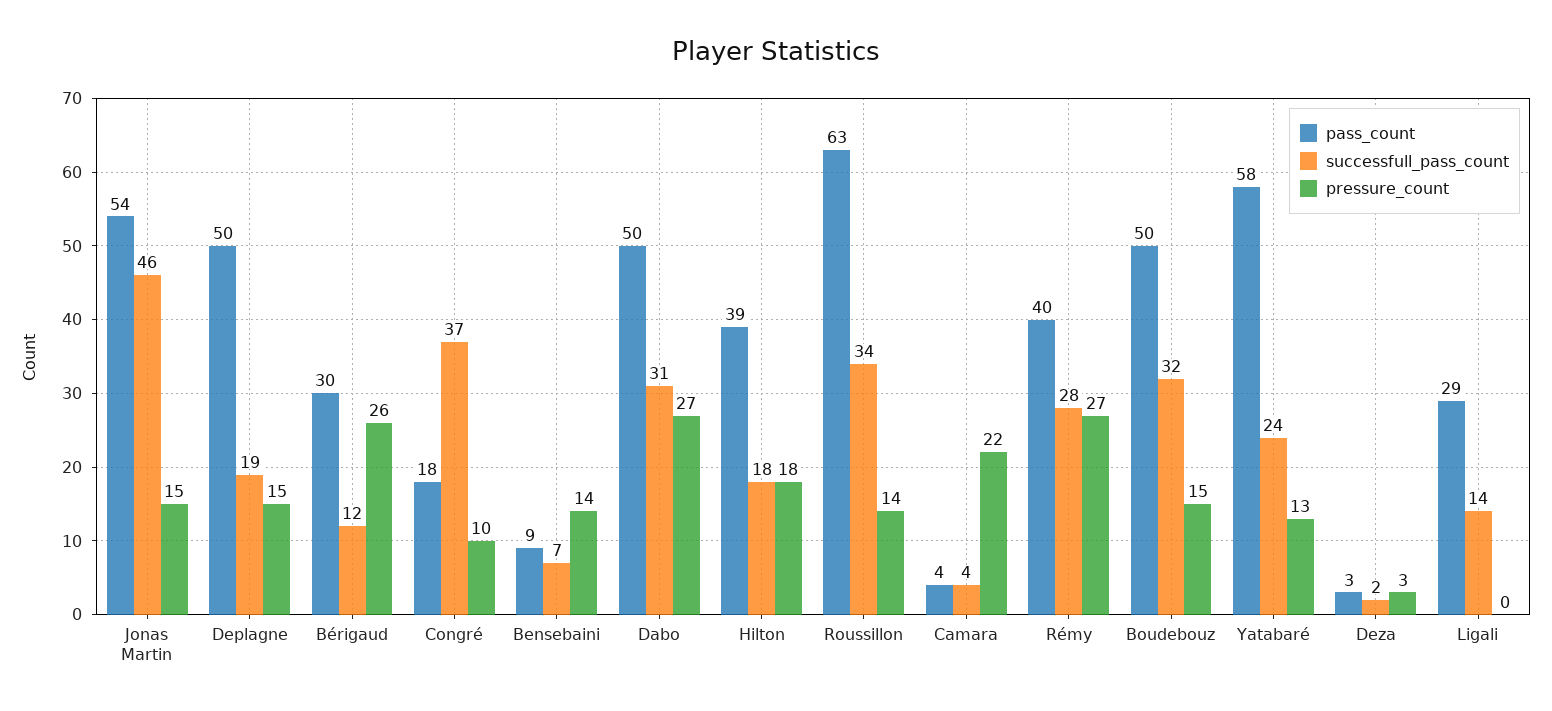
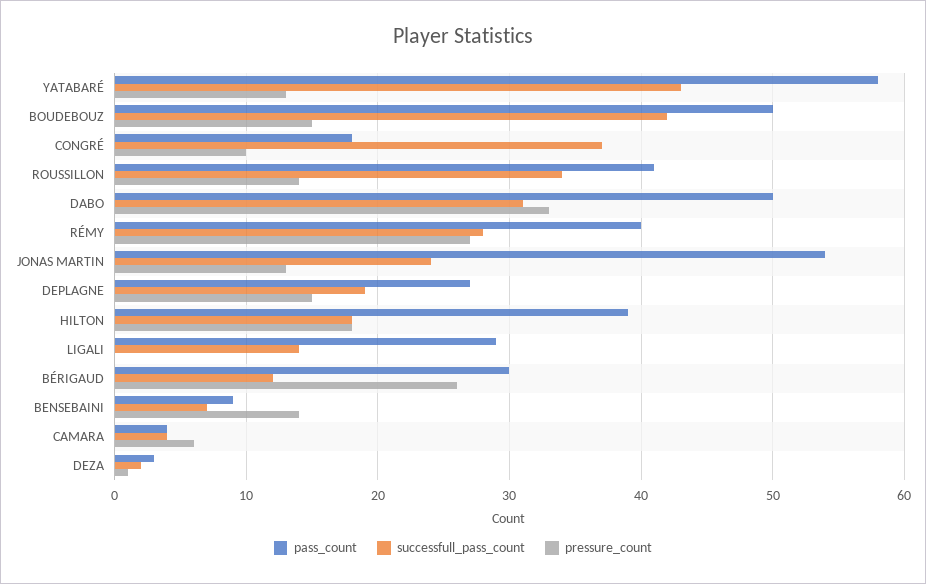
successfull_pass_count, Jonas Martin: 46 -> 24
pressure_count, Jonas Martin: 15 -> 13
pass_count, Deplagne: 50 -> 27
pressure_count, Dabo: 27 -> 33
pass_count, Roussillon: 63 -> 41
pressure_count, Camara: 22 -> 6
successfull_pass_count, Boudebouz: 32 -> 42
successfull_pass_count, Yatabaré: 24 -> 43
pressure_count, Deza: 3 -> 1

